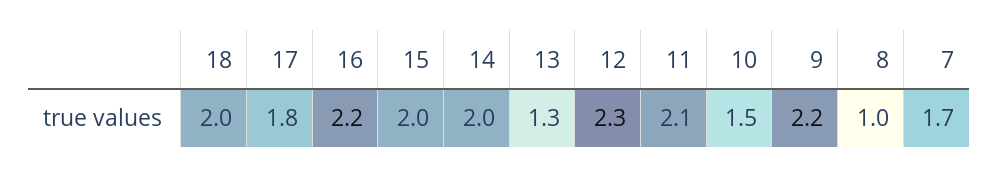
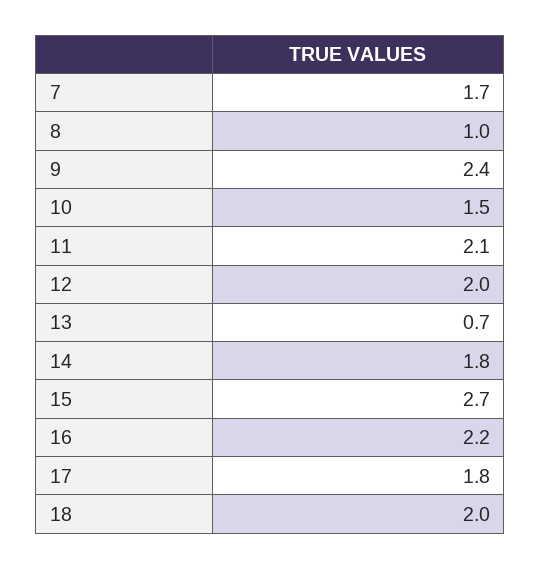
15: 2 -> 2.7
14: 2 -> 1.8
13: 1.3 -> 0.7
12: 2.3 -> 2
9: 2.2 -> 2.4

